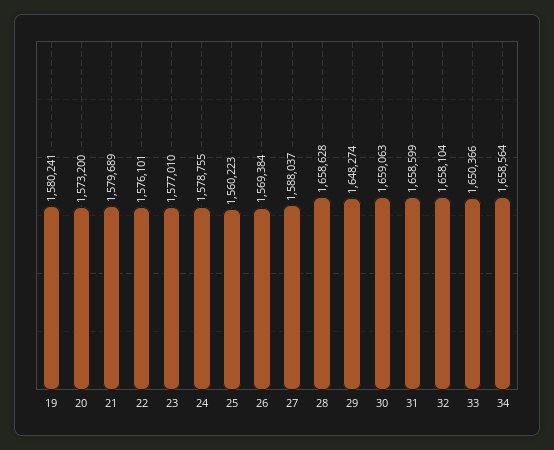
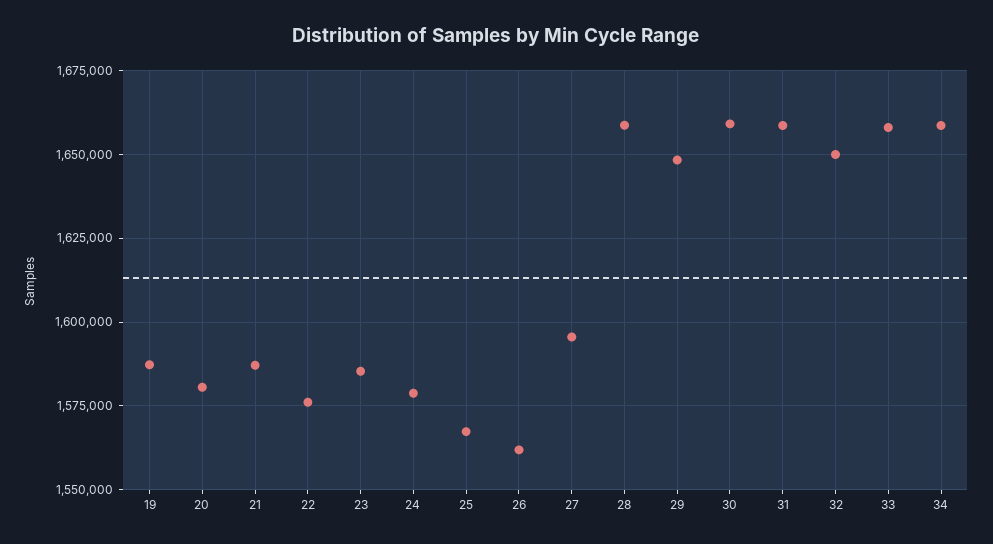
19: 1580241 -> 1587500
20: 1573200 -> 1580000
21: 1579689 -> 1587500
23: 1577010 -> 1585000
25: 1560223 -> 1567500
26: 1569384 -> 1562500
27: 1588037 -> 1595000
32: 1658104 -> 1650000
33: 1650366 -> 1657500

